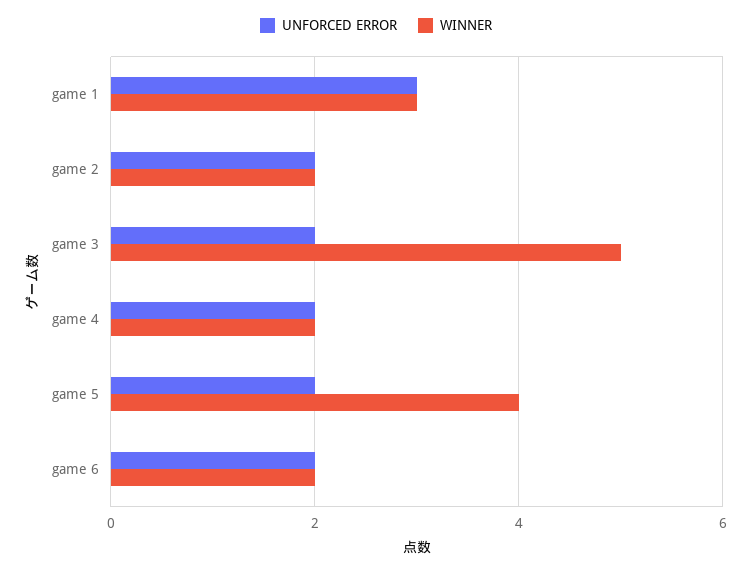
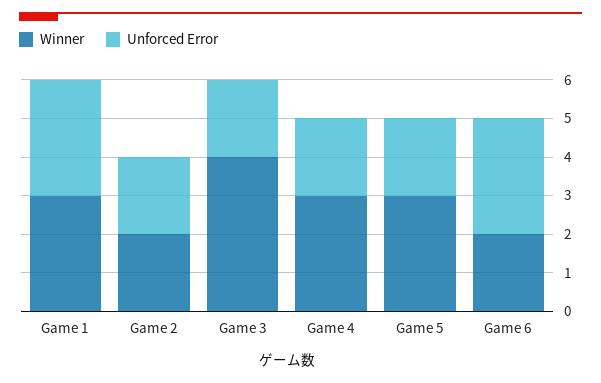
WINNER, game 3: 5 -> 4
WINNER, game 4: 2 -> 3
WINNER, game 5: 4 -> 3
UNFORCED ERROR, game 6: 2 -> 3

